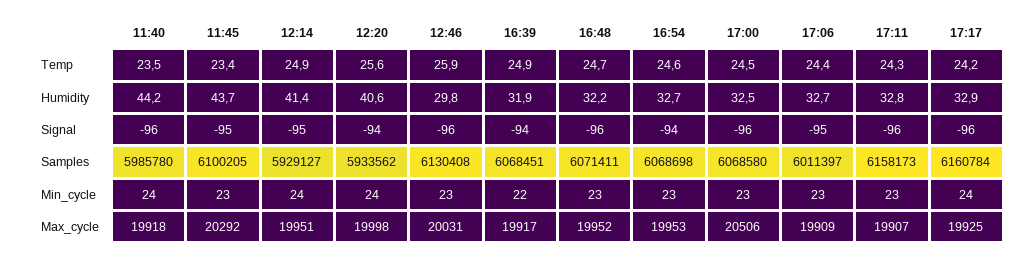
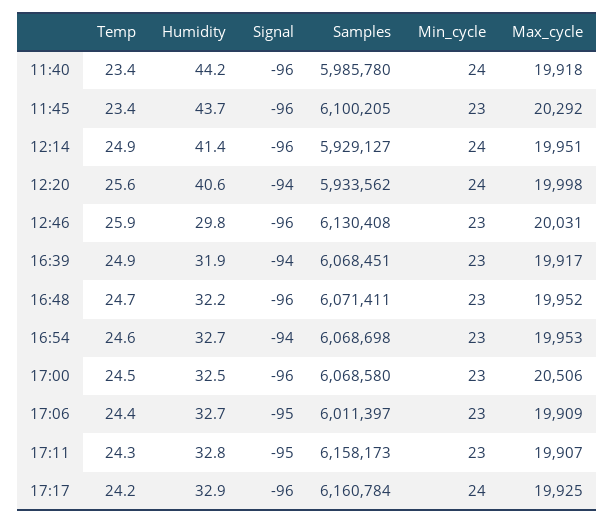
11:40, Temp: 23.5 -> 23.4
11:45, Signal: -95 -> -96
12:14, Signal: -95 -> -96
17:11, Signal: -96 -> -95
16:39, Min_cycle: 22 -> 23

